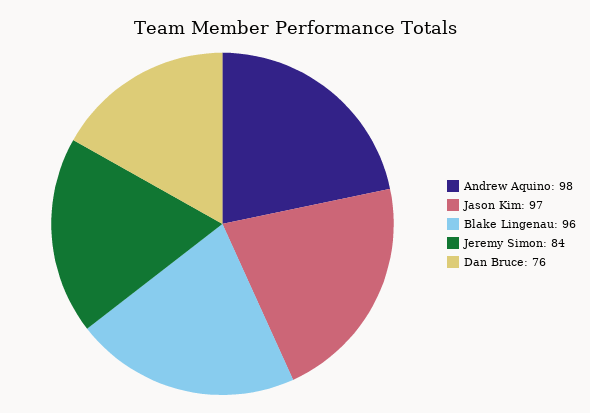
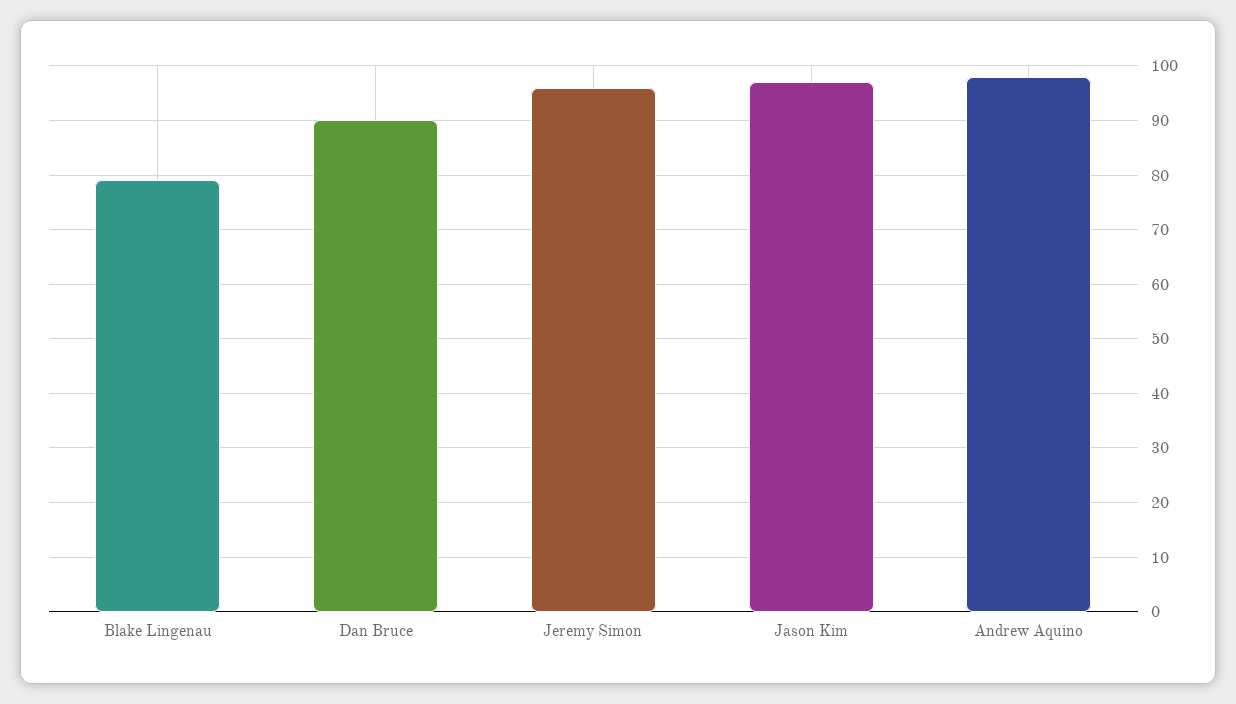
Blake Lingenau: 96 -> 80
Jeremy Simon: 84 -> 95
Dan Bruce: 76 -> 90

